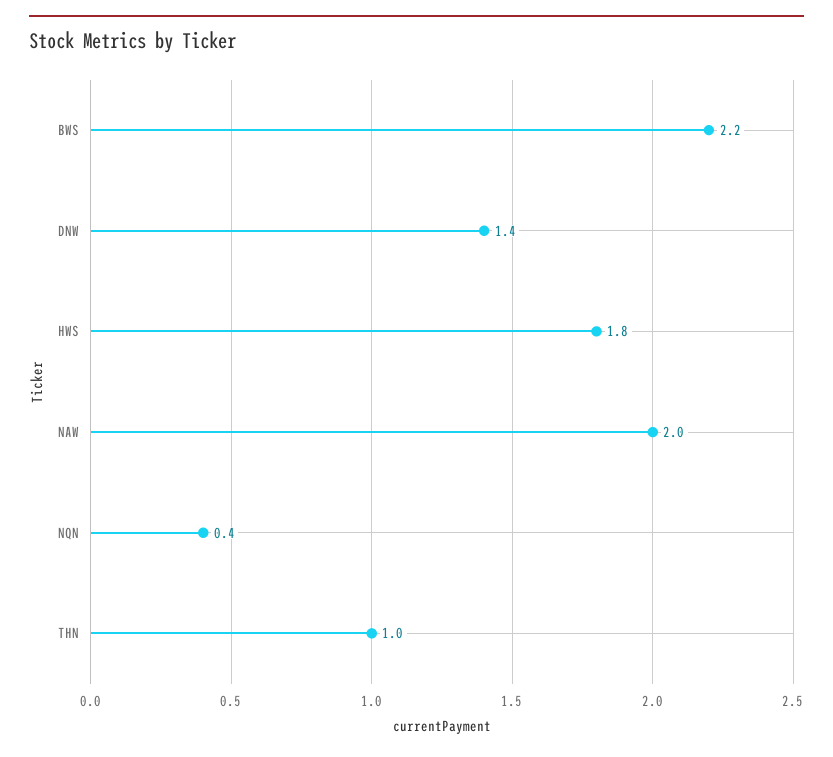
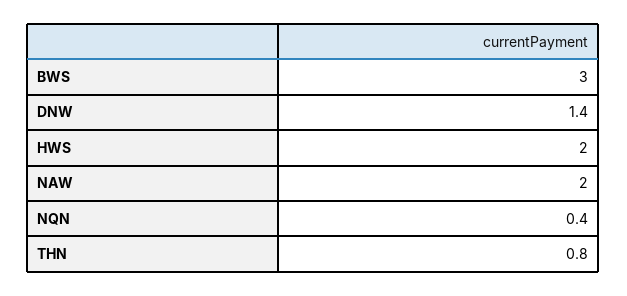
BWS: 2.2 -> 3
HWS: 1.8 -> 2
THN: 1 -> 0.8

